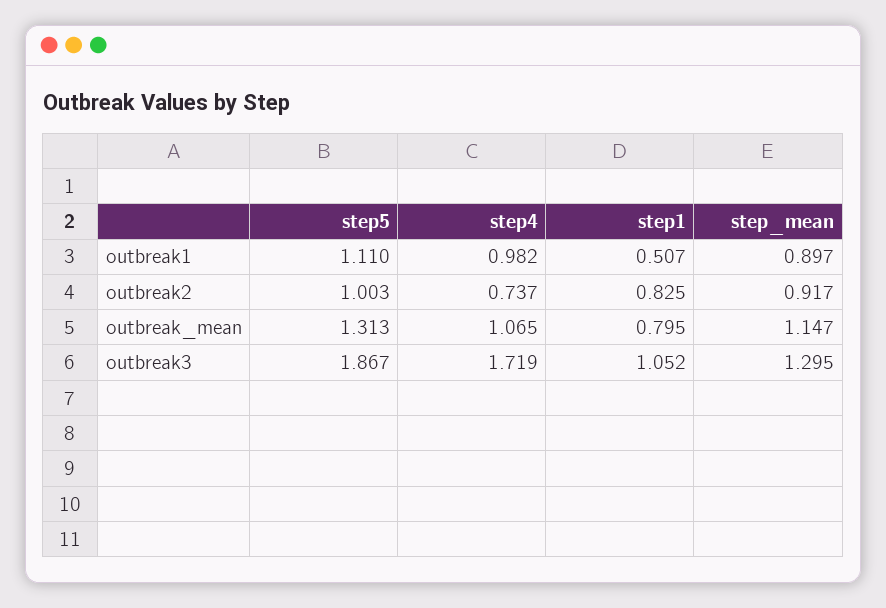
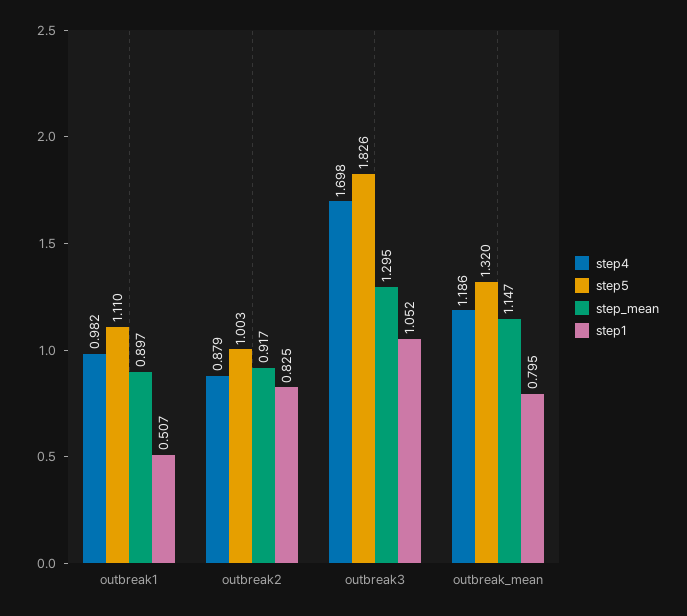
step4, outbreak2: 0.737 -> 0.879
step5, outbreak_mean: 1.313 -> 1.32
step4, outbreak_mean: 1.065 -> 1.186
step5, outbreak3: 1.867 -> 1.826
step4, outbreak3: 1.719 -> 1.698

